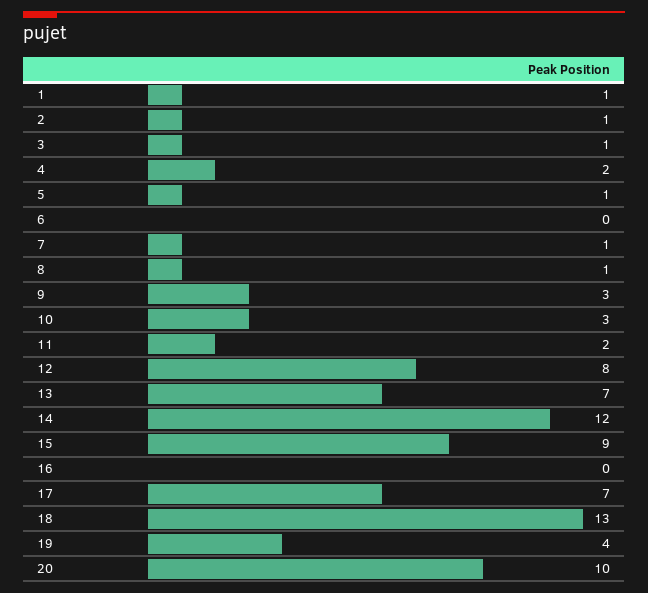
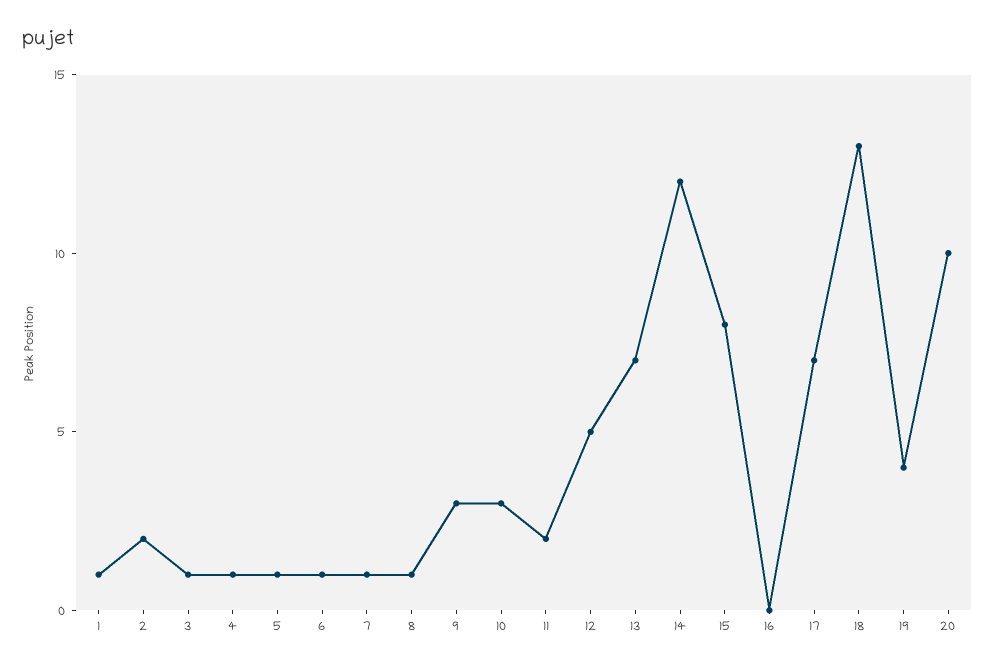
2: 1 -> 2
4: 2 -> 1
6: 0 -> 1
12: 8 -> 5
15: 9 -> 8

